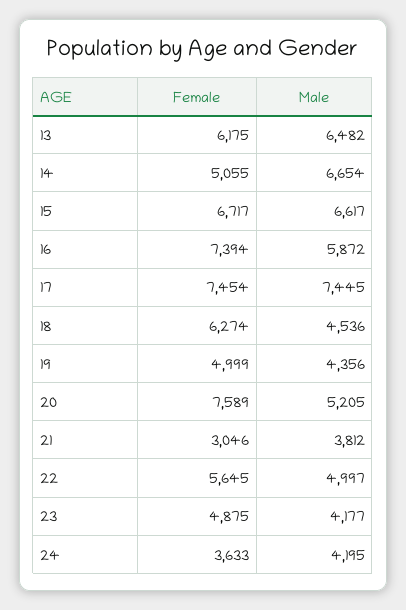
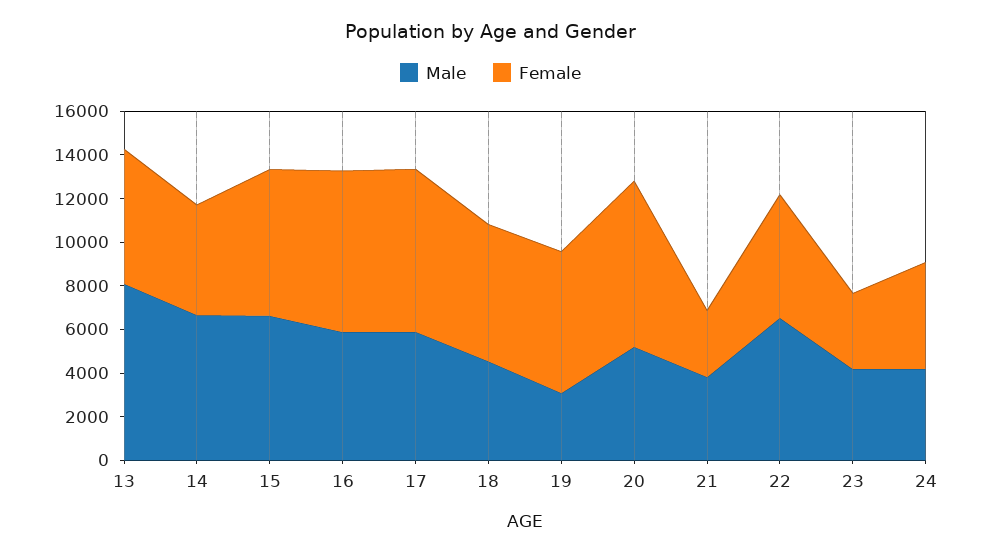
Male, 13: 6482 -> 8000
Male, 17: 7445 -> 6000
Female, 19: 4999 -> 6500
Male, 19: 4356 -> 3000
Male, 22: 4997 -> 6500
Female, 23: 4875 -> 3500
Female, 24: 3633 -> 5000

